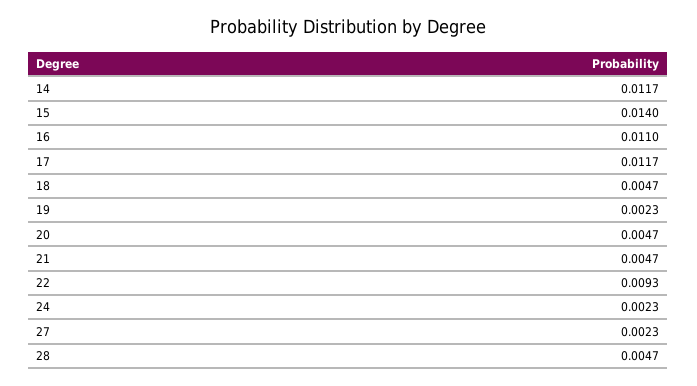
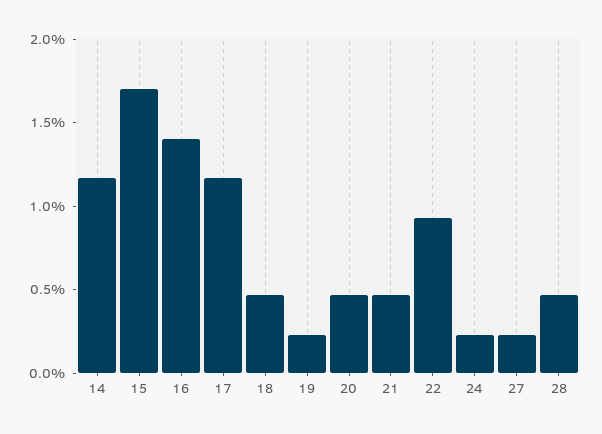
15: 0.014 -> 0.017
16: 0.011 -> 0.014

